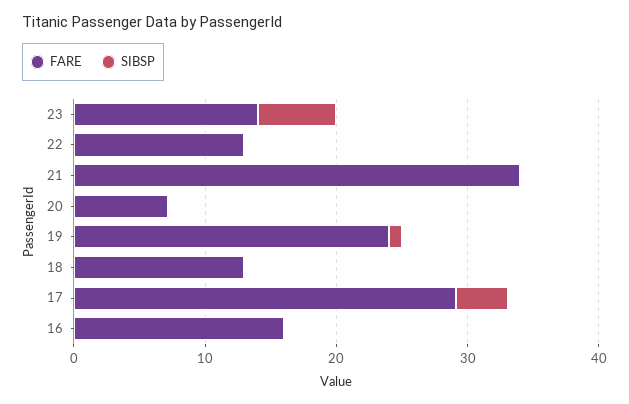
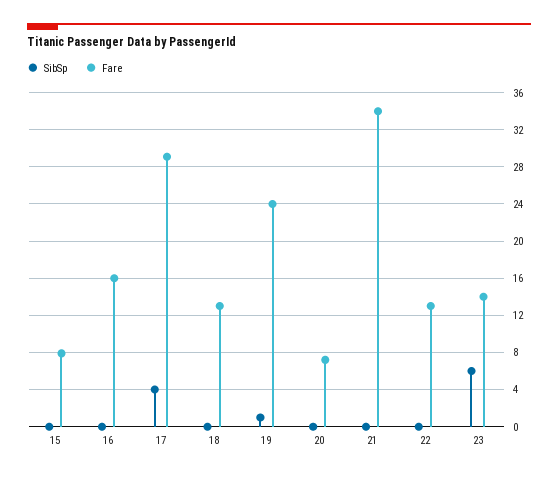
SIBSP, 15: none -> 0
FARE, 15: none -> 8

